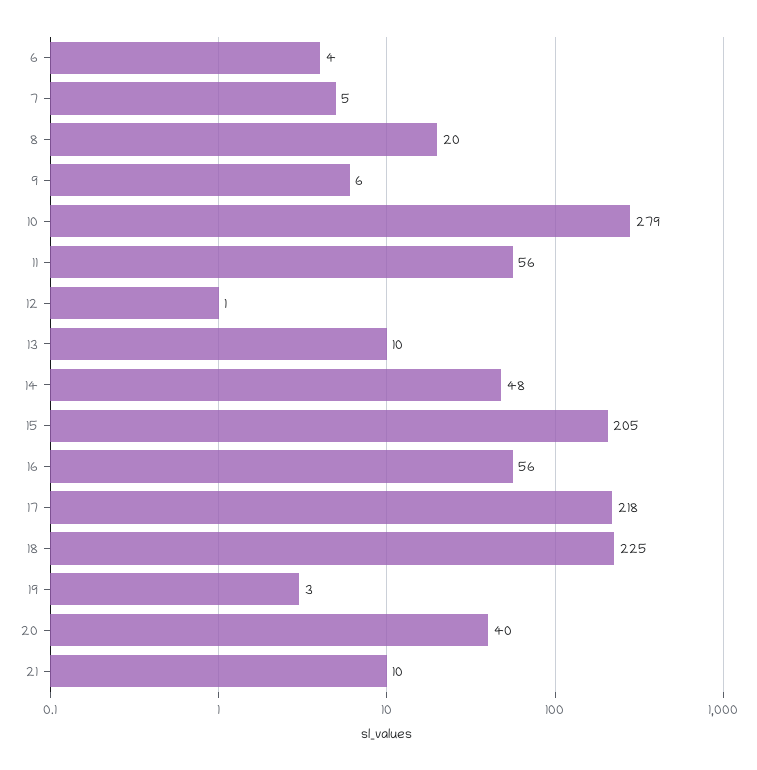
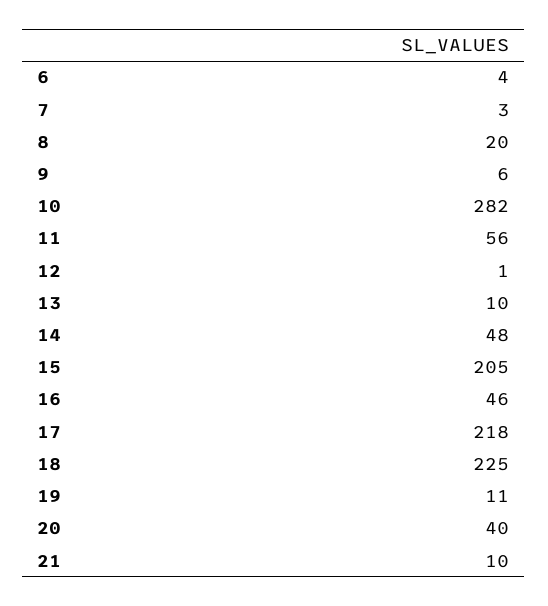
7: 5 -> 3
10: 279 -> 282
16: 56 -> 46
19: 3 -> 11

